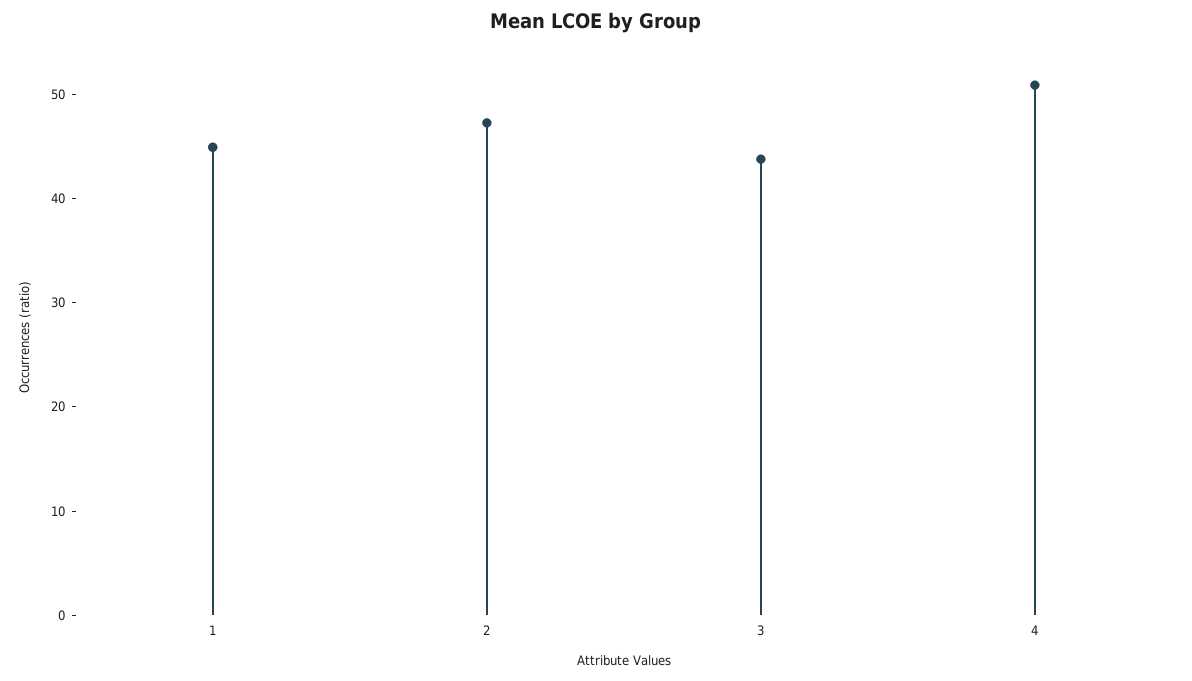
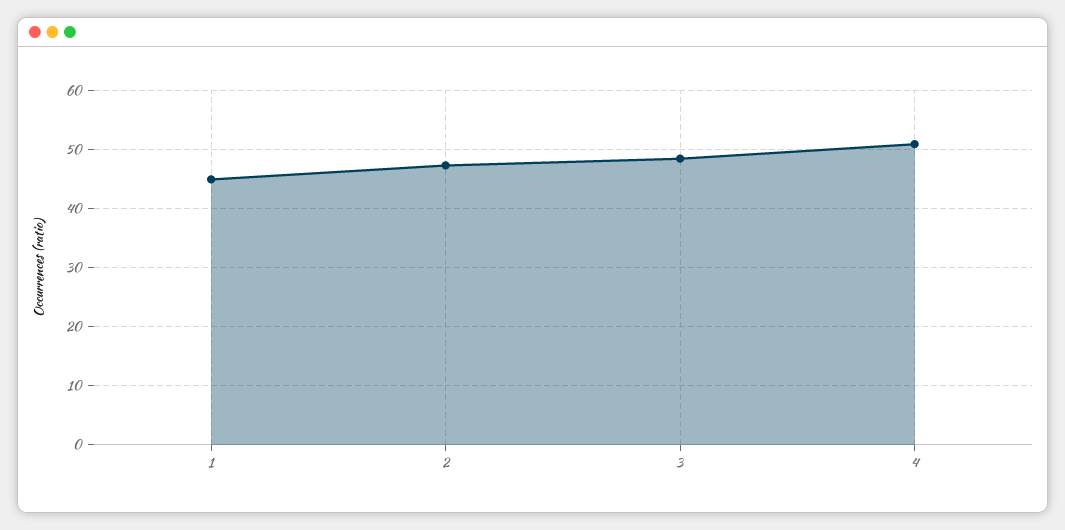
3: 44 -> 48

